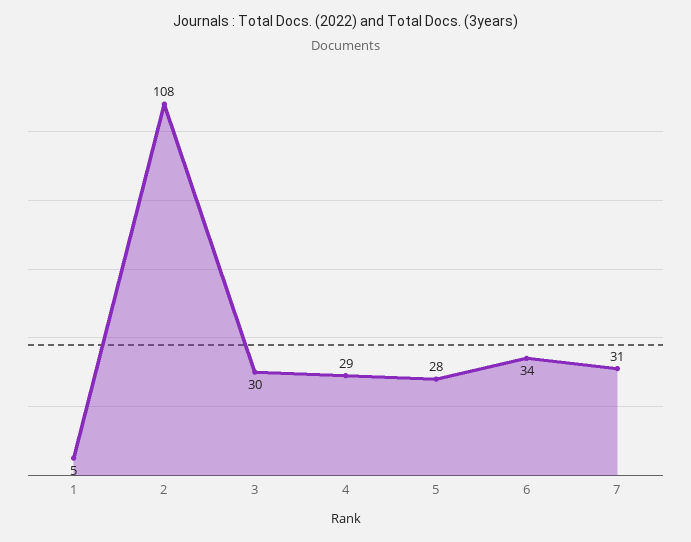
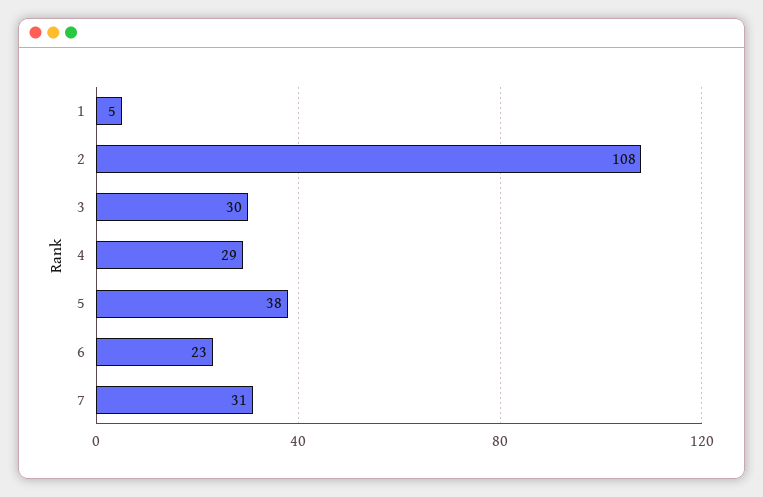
5: 28 -> 38
6: 34 -> 23

